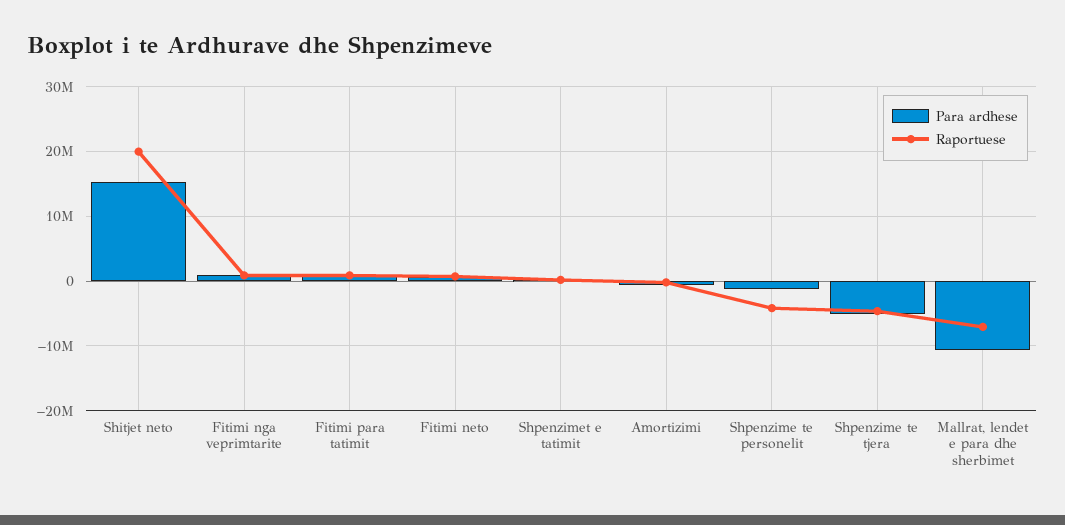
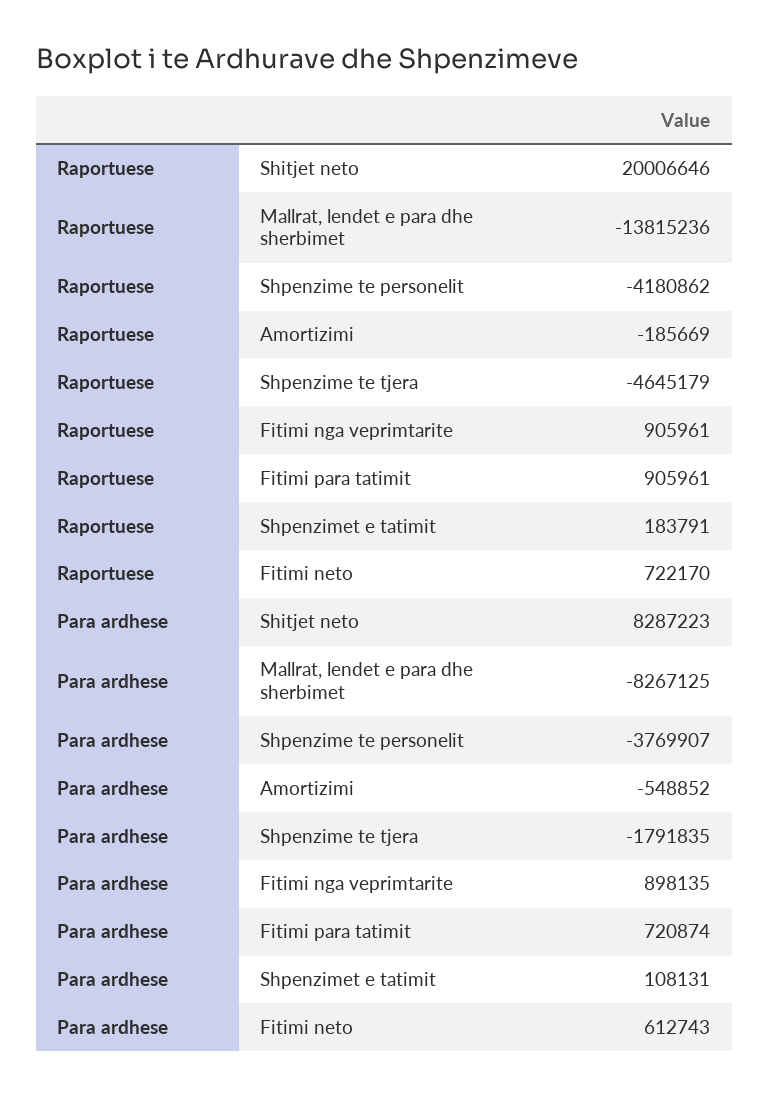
Para ardhese, Shitjet neto: 15000000 -> 8287223
Para ardhese, Shpenzime te personelit: -1000000 -> -3769907
Para ardhese, Shpenzime te tjera: -5000000 -> -1791835
Para ardhese, Mallrat, lendet e para dhe sherbimet: -11000000 -> -8267125
Raportuese, Mallrat, lendet e para dhe sherbimet: -7000000 -> -13815236

